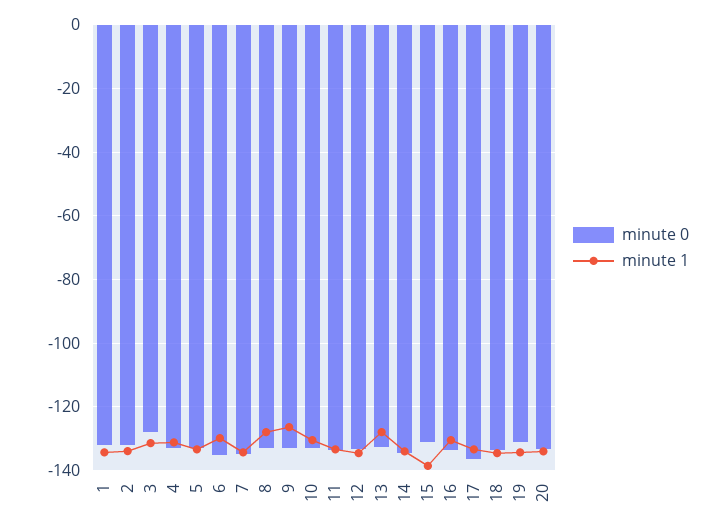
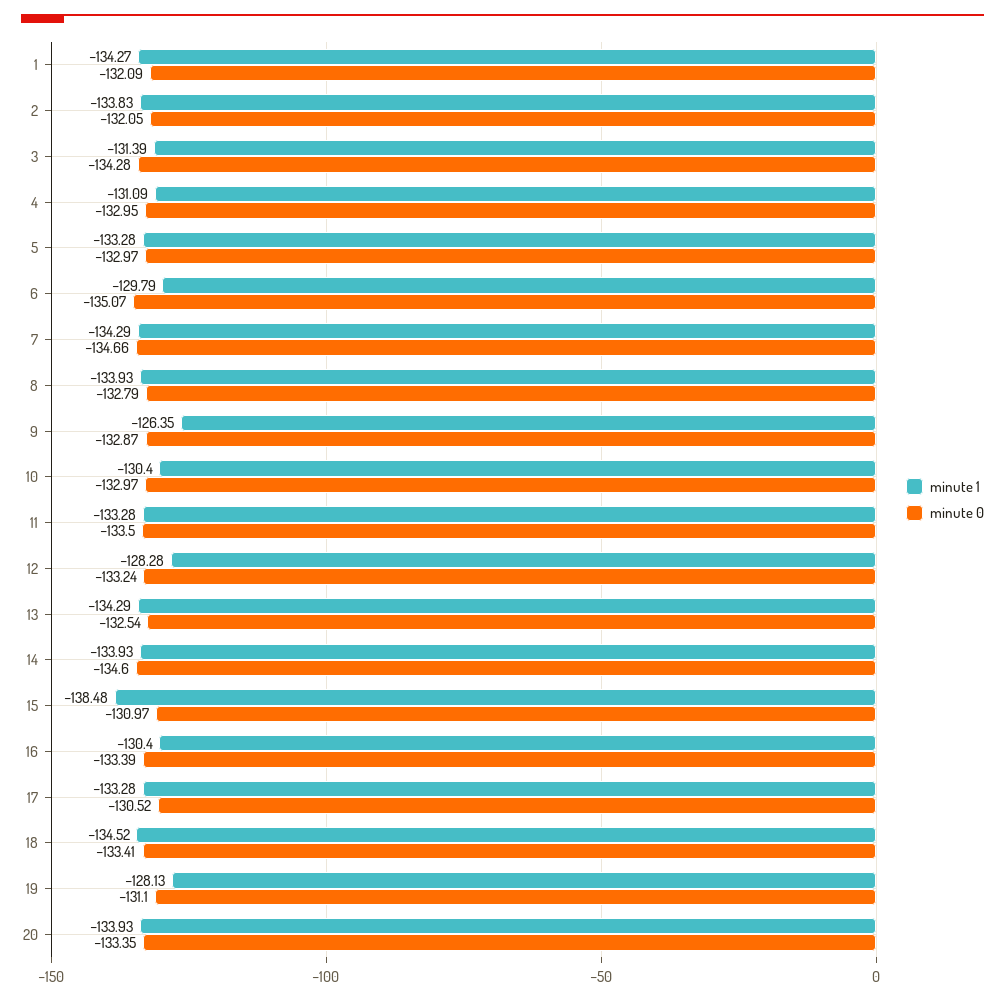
minute 0, 3: -128 -> -134.28
minute 1, 8: -128 -> -133.93
minute 1, 12: -134 -> -128.28
minute 1, 13: -128 -> -134.29
minute 0, 17: -136 -> -130.52
minute 1, 19: -134 -> -128.13

